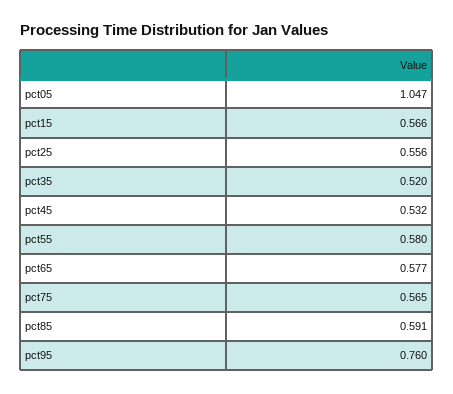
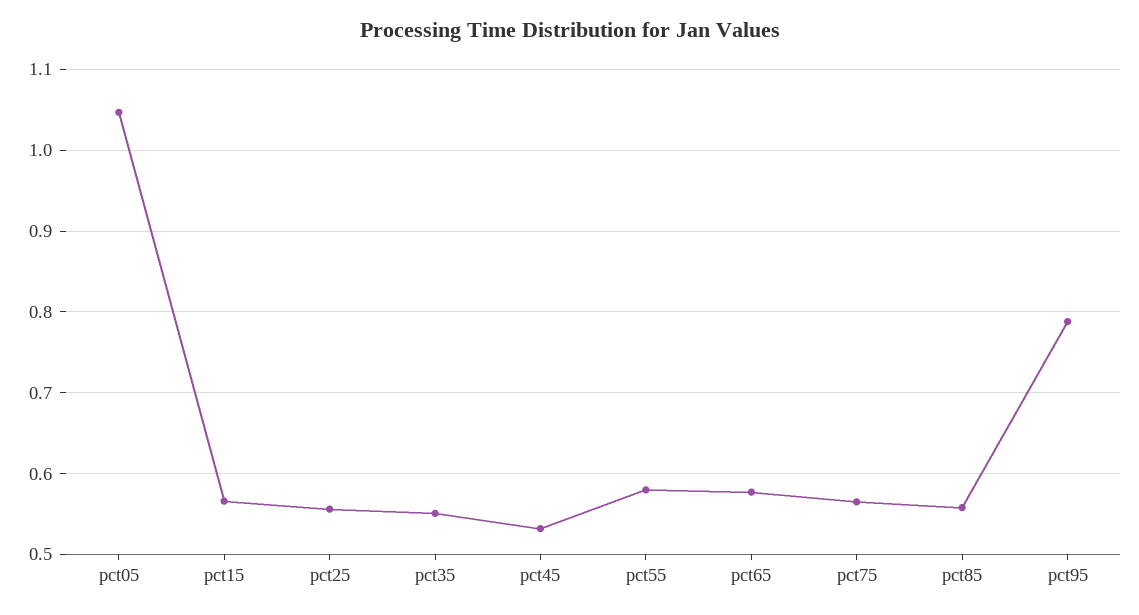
pct35: 0.52 -> 0.55
pct85: 0.591 -> 0.56
pct95: 0.76 -> 0.79

